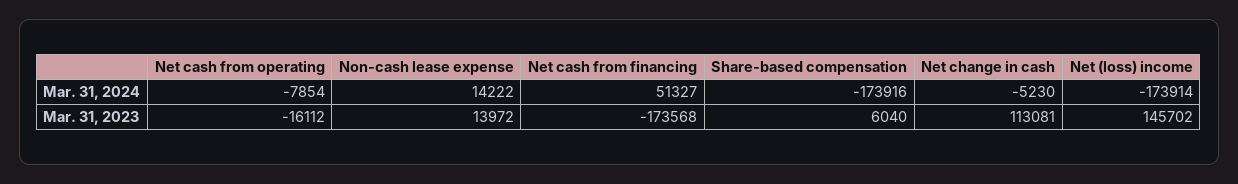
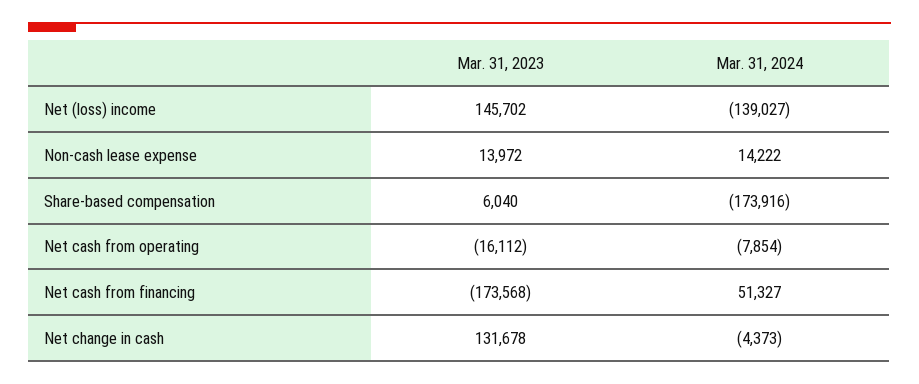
Net change in cash, Mar. 31, 2024: -5230 -> -4373
Net (loss) income, Mar. 31, 2024: -173914 -> -139027
Net change in cash, Mar. 31, 2023: 113081 -> 131678

